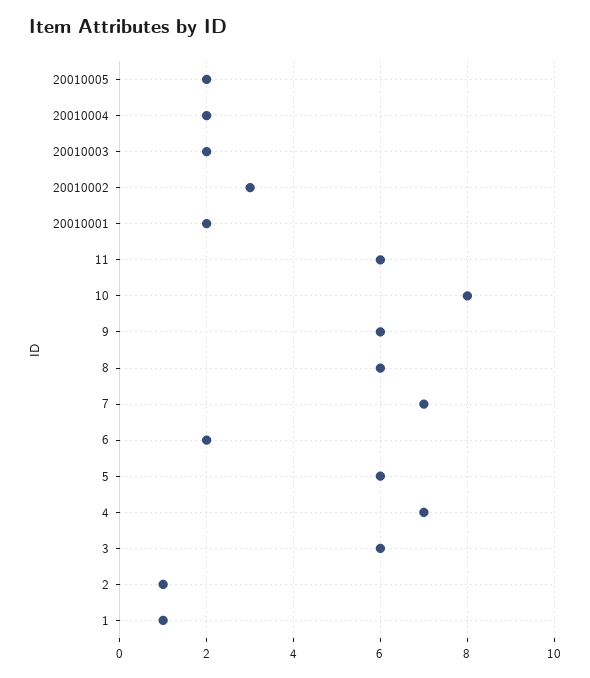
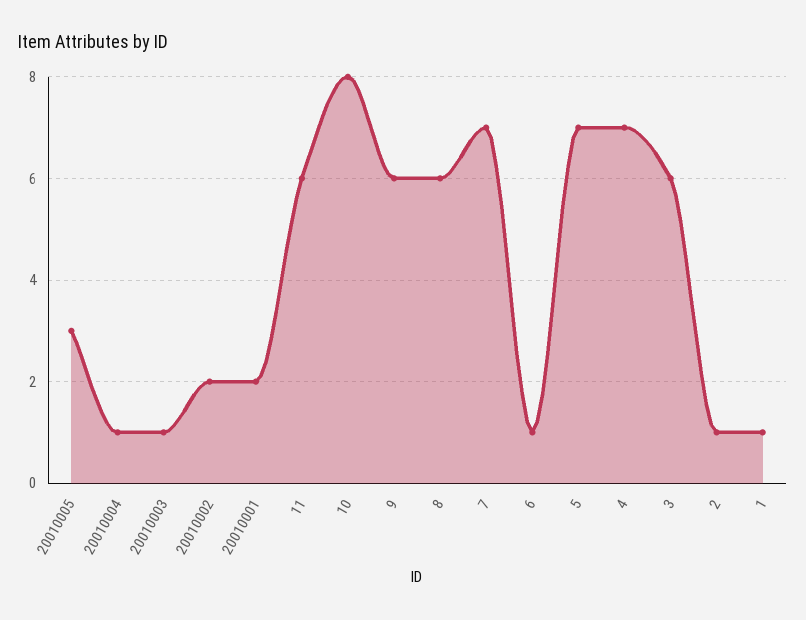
20010005: 2 -> 3
20010004: 2 -> 1
20010003: 2 -> 1
20010002: 3 -> 2
6: 2 -> 1
5: 6 -> 7

